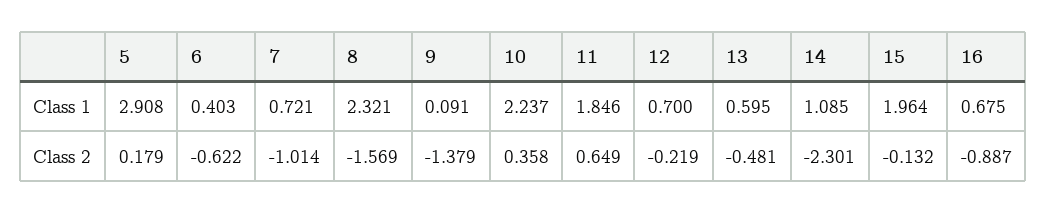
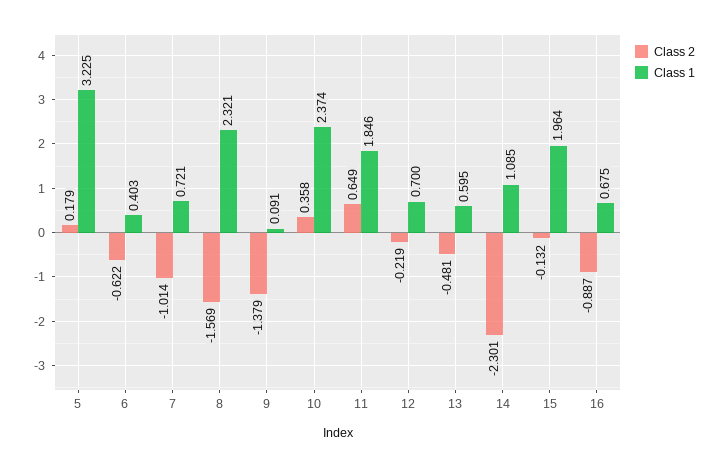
Class 1, 5: 2.908 -> 3.225
Class 1, 10: 2.237 -> 2.374

